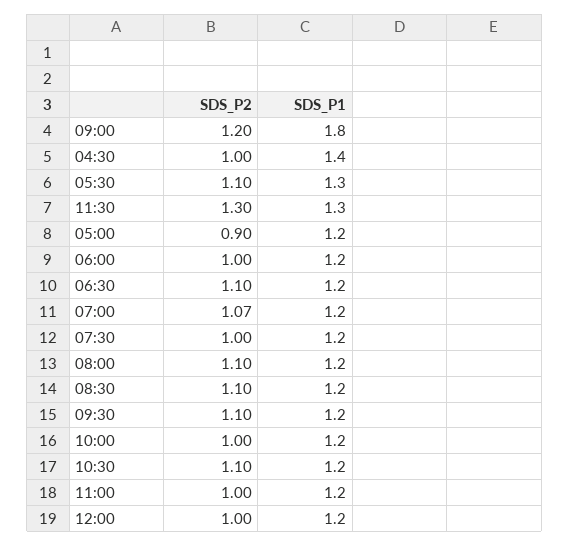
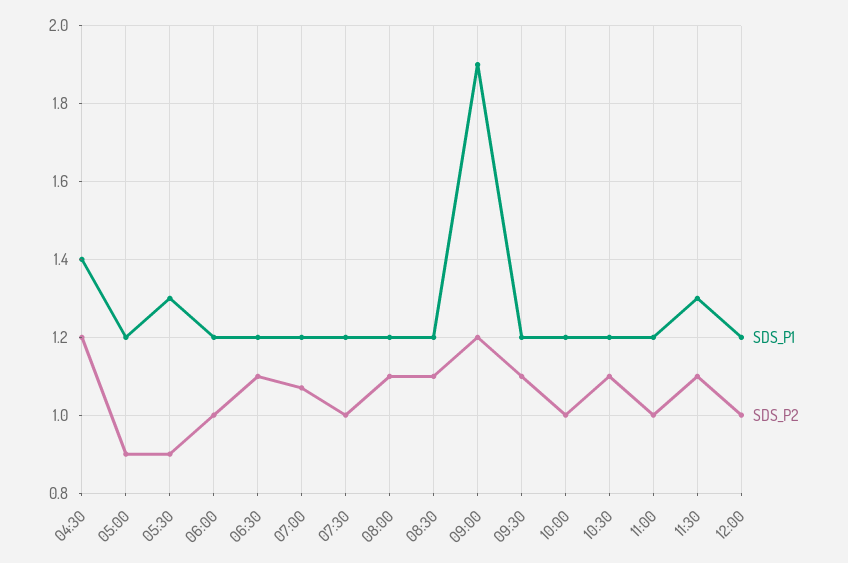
SDS_P1, 09:00: 1.8 -> 1.9
SDS_P2, 04:30: 1 -> 1.2
SDS_P2, 05:30: 1.1 -> 0.9
SDS_P2, 11:30: 1.3 -> 1.1

